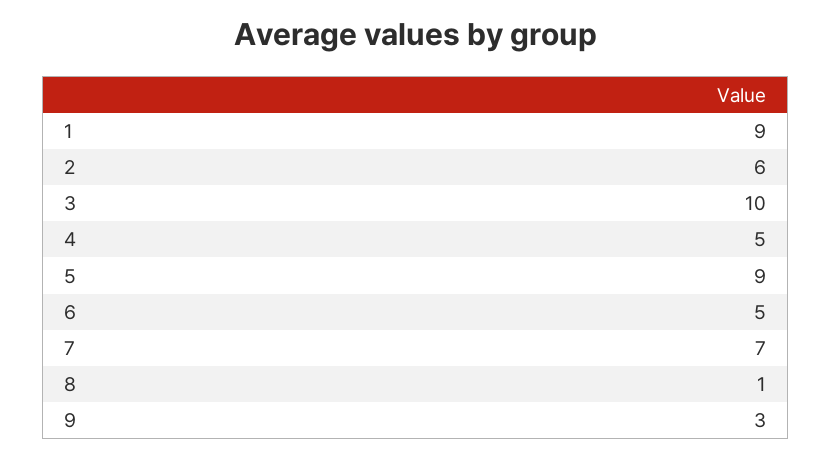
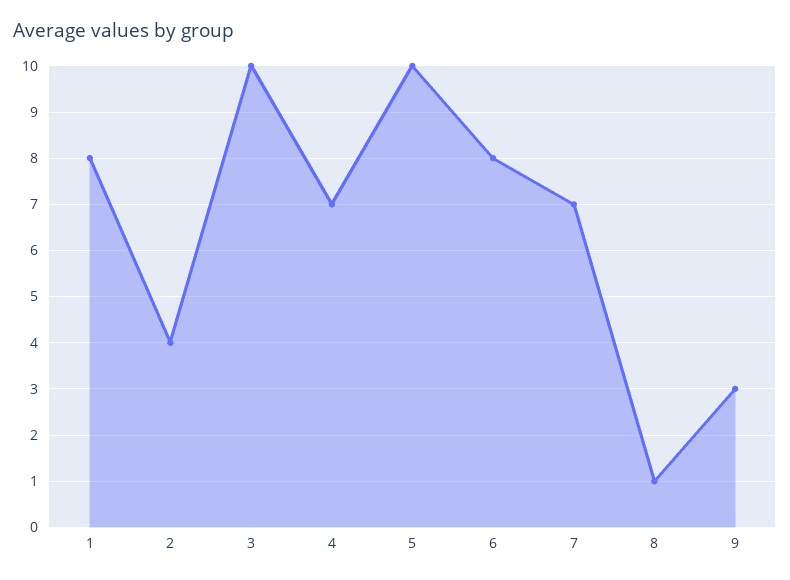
1: 9 -> 8
2: 6 -> 4
4: 5 -> 7
5: 9 -> 10
6: 5 -> 8

